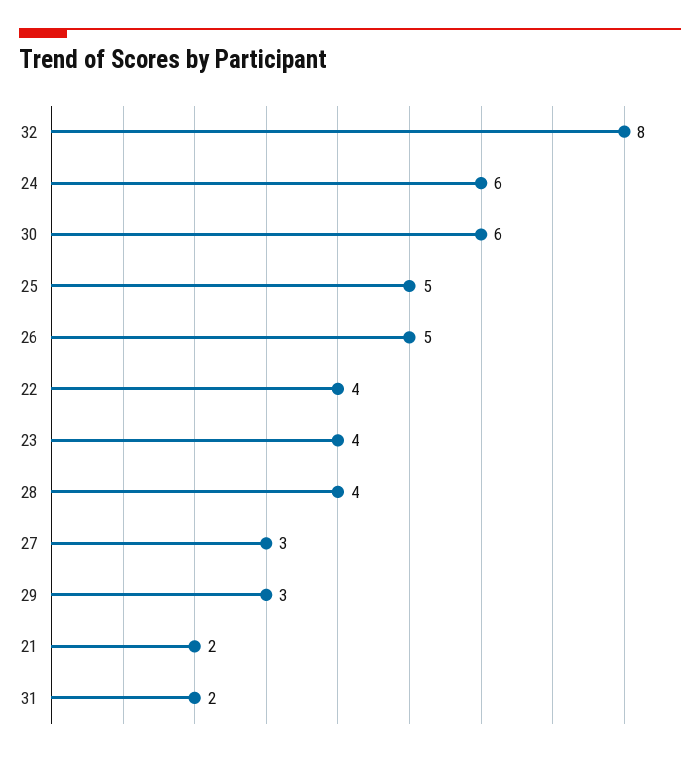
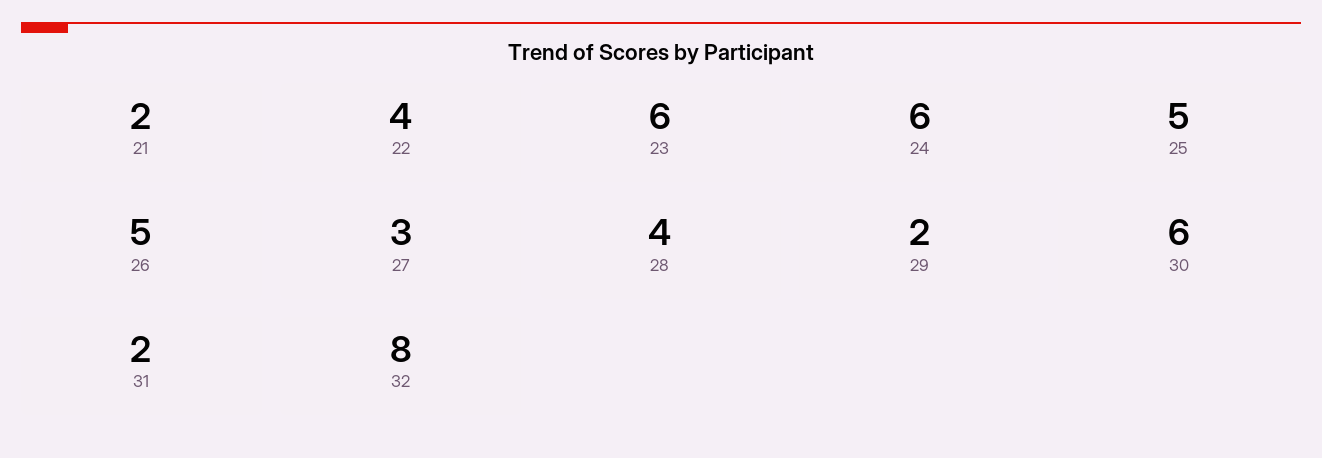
23: 4 -> 6
29: 3 -> 2

